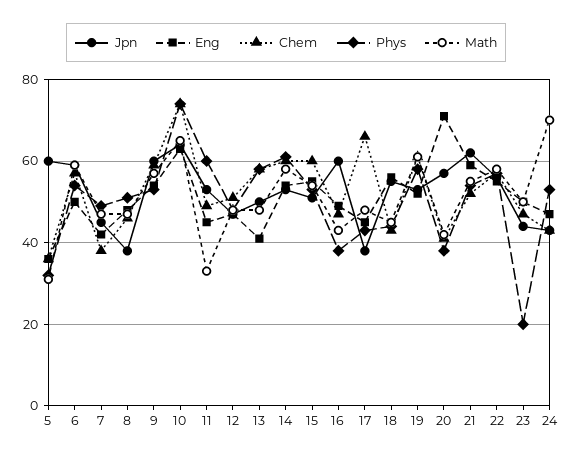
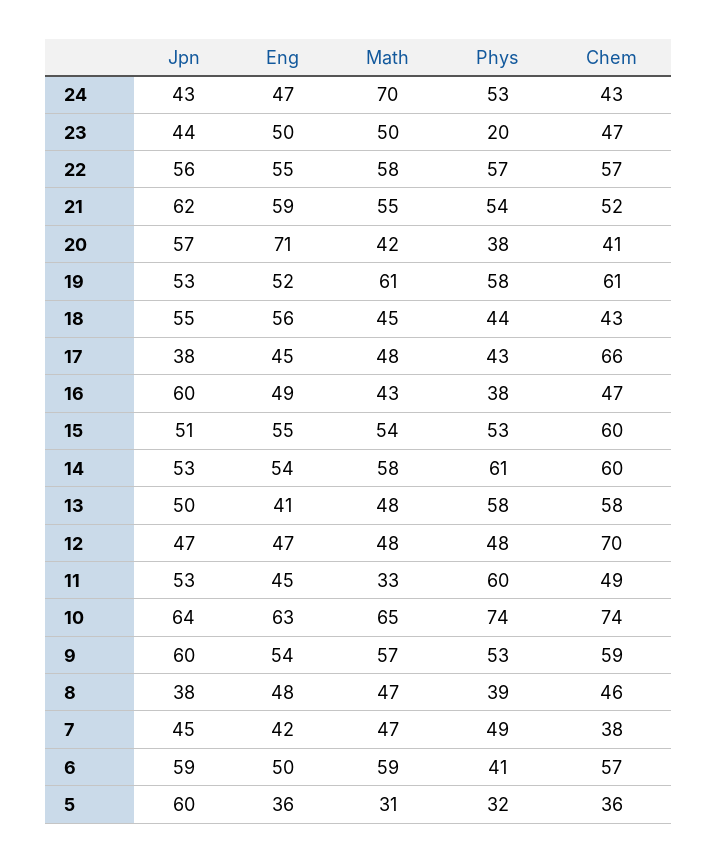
Phys, 6: 55 -> 41
Phys, 8: 50 -> 39
Chem, 12: 50 -> 70

